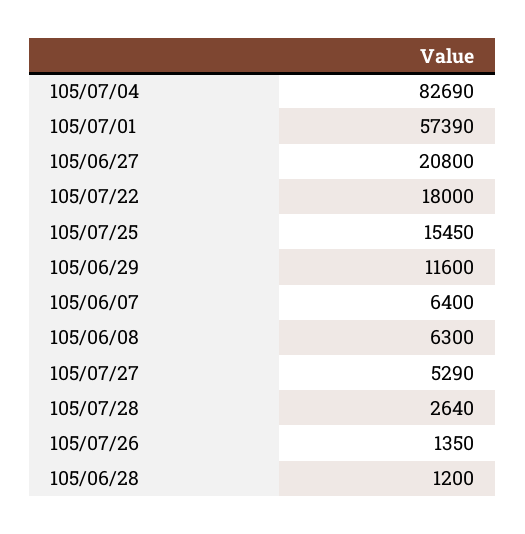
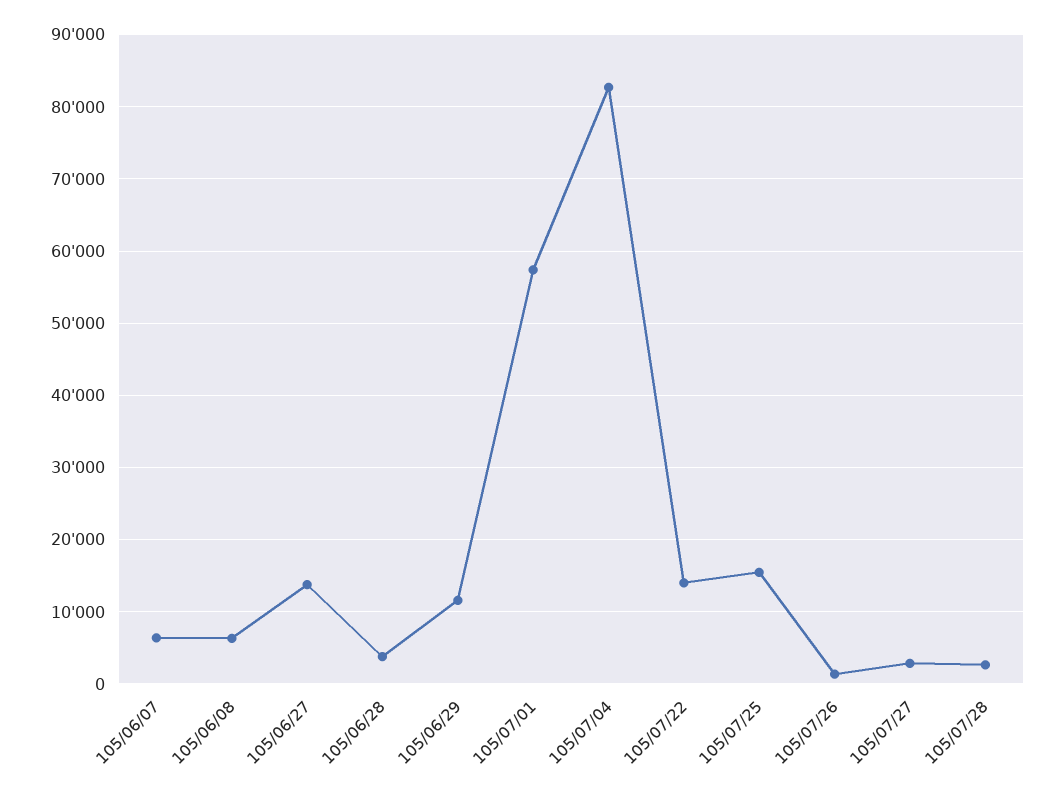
105/06/27: 20800 -> 14000
105/07/22: 18000 -> 14000
105/07/27: 5290 -> 3000
105/06/28: 1200 -> 4000

